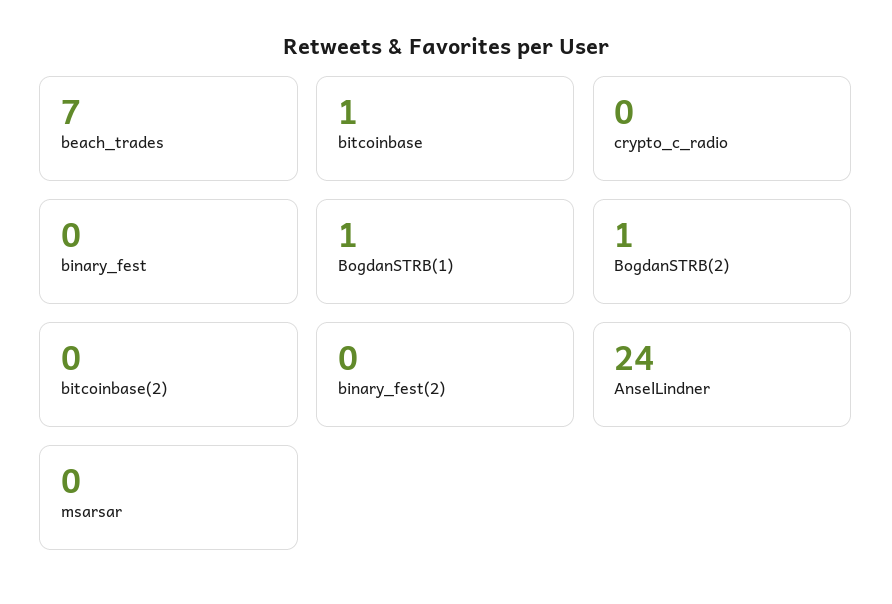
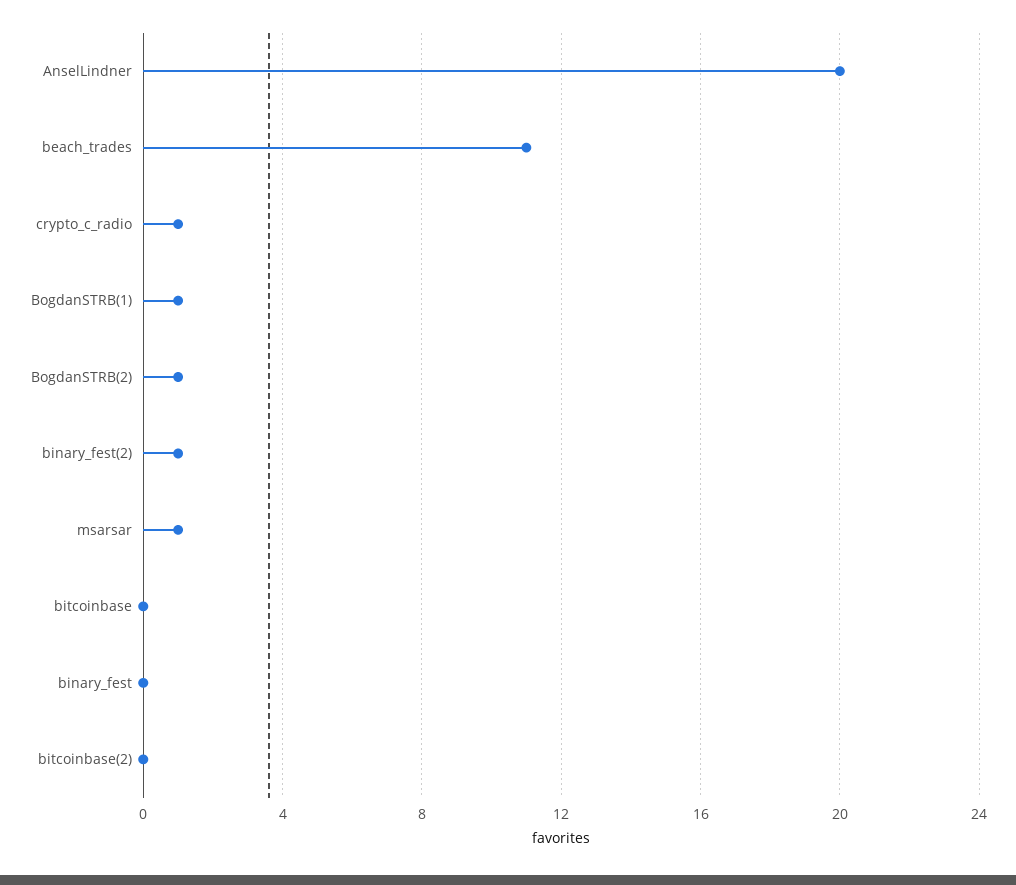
beach_trades: 7 -> 11
bitcoinbase: 1 -> 0
crypto_c_radio: 0 -> 1
binary_fest(2): 0 -> 1
AnselLindner: 24 -> 20
msarsar: 0 -> 1

